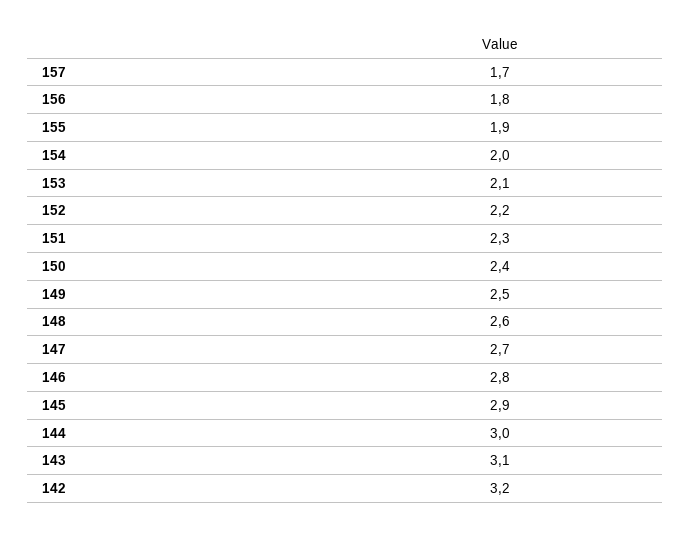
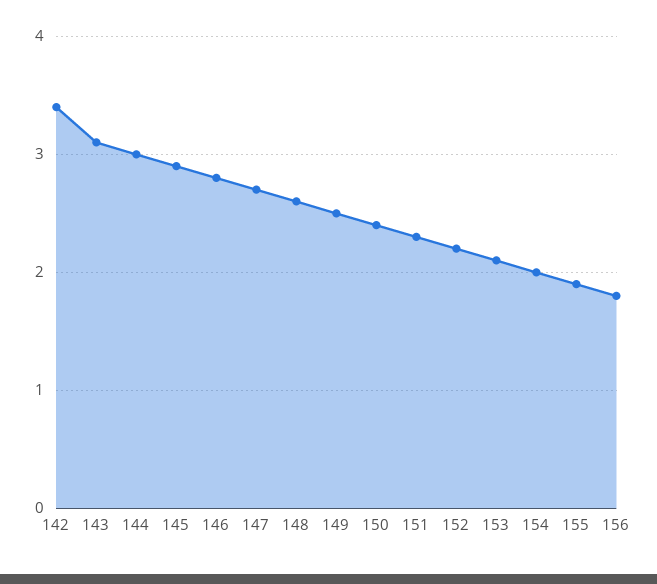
157: 1.7 -> none
142: 3.2 -> 3.4

